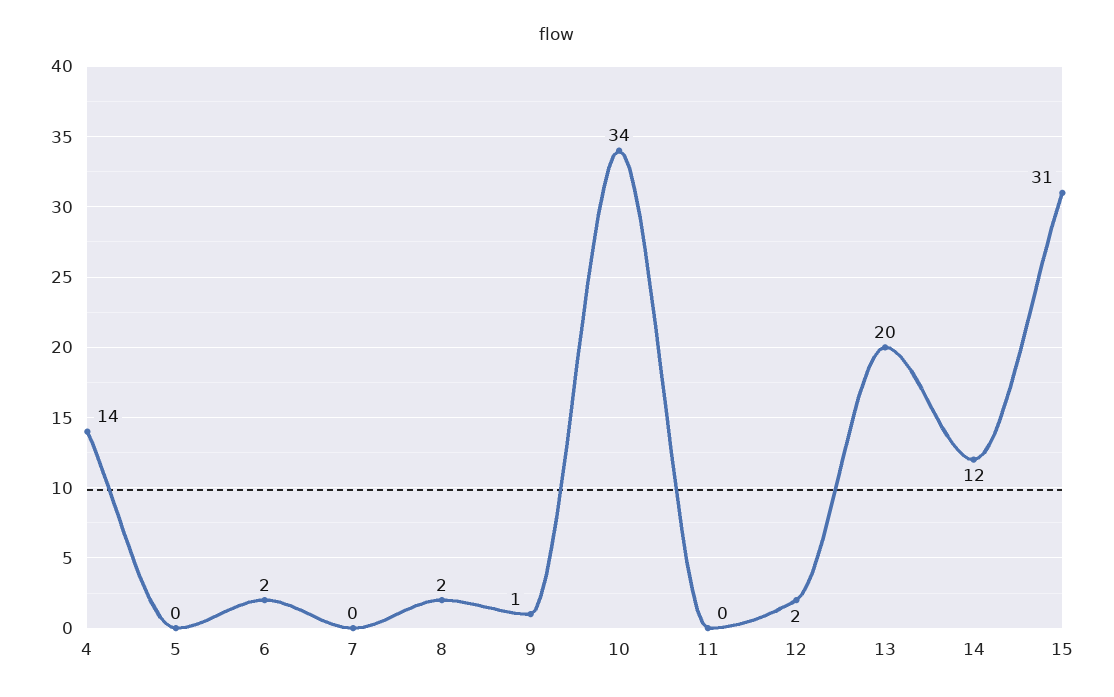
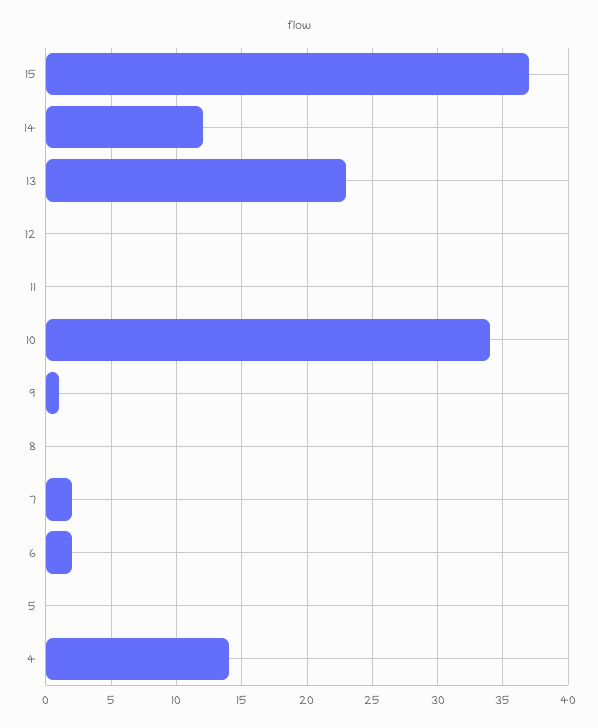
7: 0 -> 2
8: 2 -> 0
12: 2 -> 0
13: 20 -> 23
15: 31 -> 37

